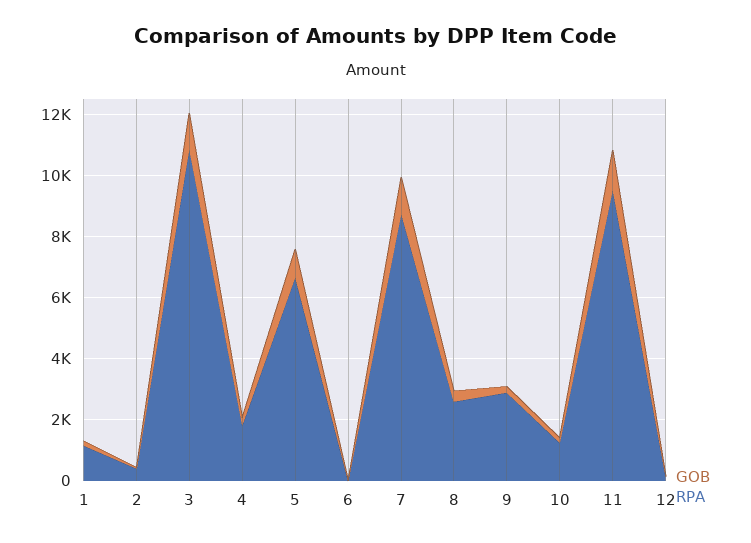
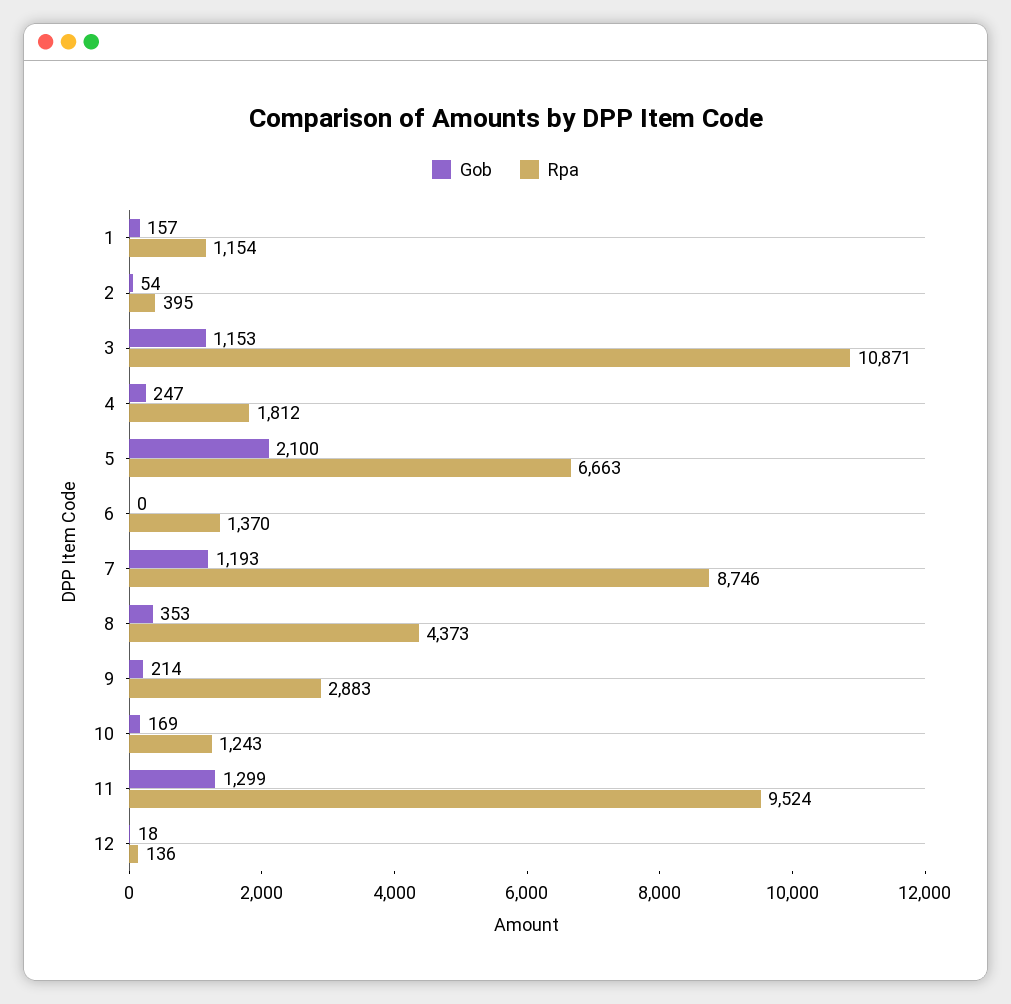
GOB, 5: 1000 -> 2100
RPA, 6: 0 -> 1370
RPA, 8: 2500 -> 4373

